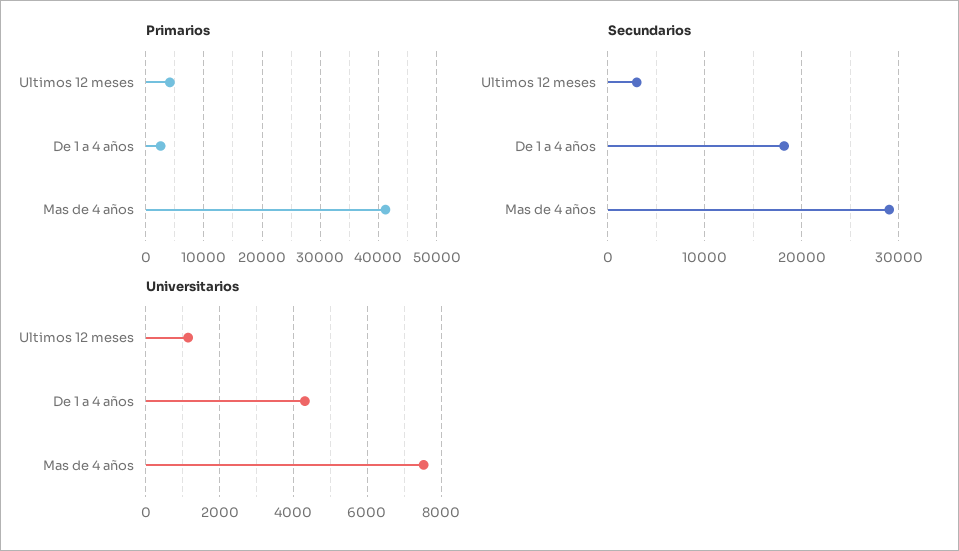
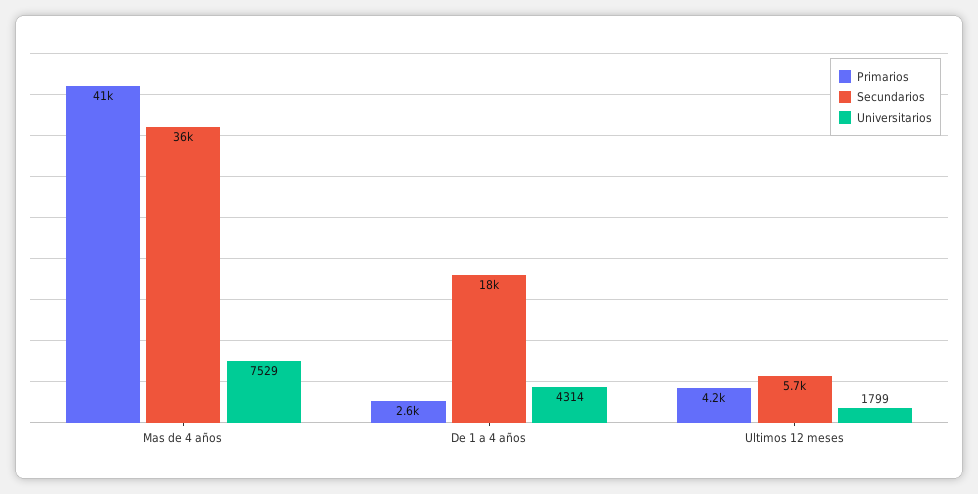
Secundarios, Ultimos 12 meses: 3000 -> 5700
Secundarios, Mas de 4 años: 29000 -> 36000
Universitarios, Ultimos 12 meses: 1200 -> 1799

